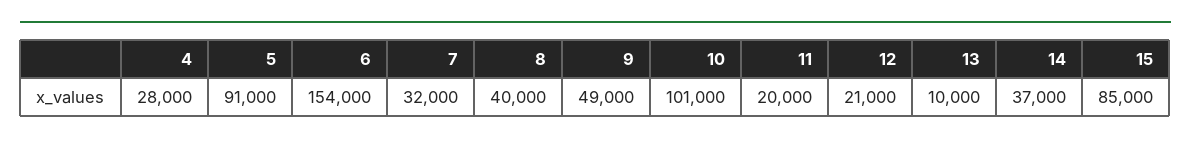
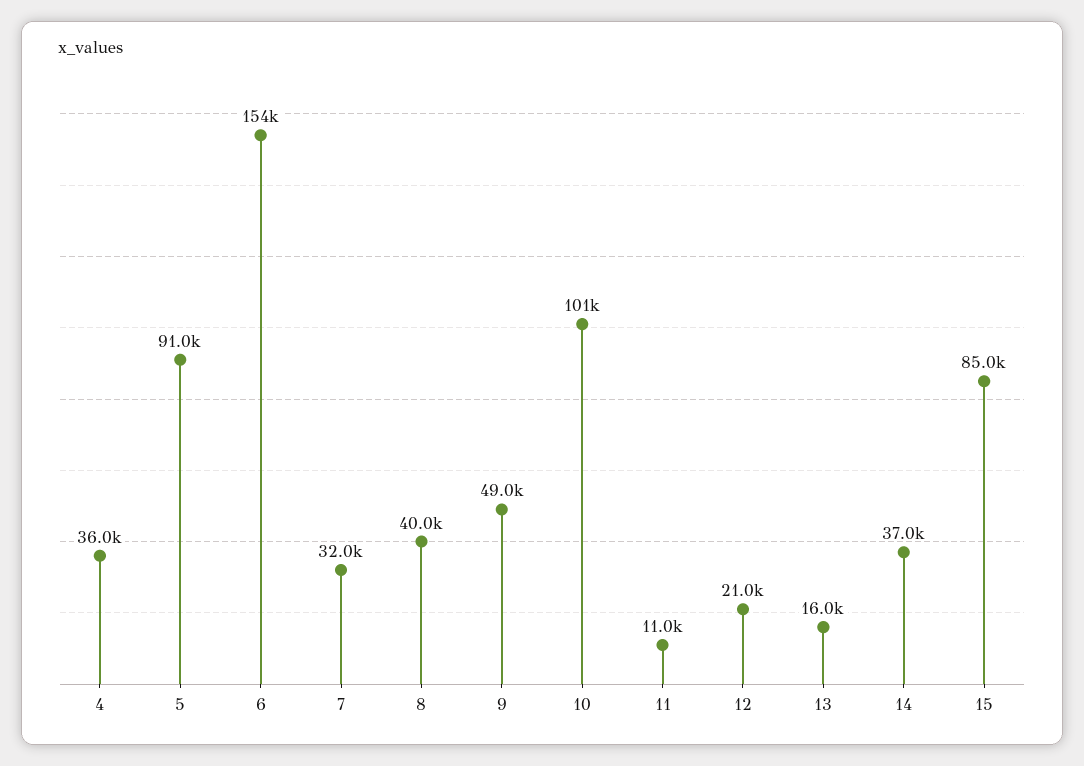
4: 28000 -> 36000
11: 20000 -> 11000
13: 10000 -> 16000

